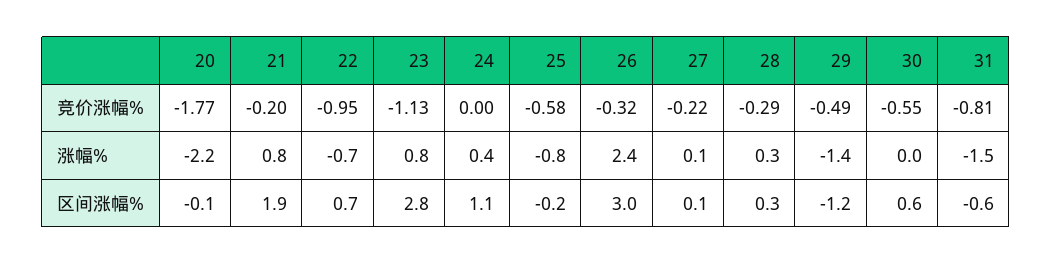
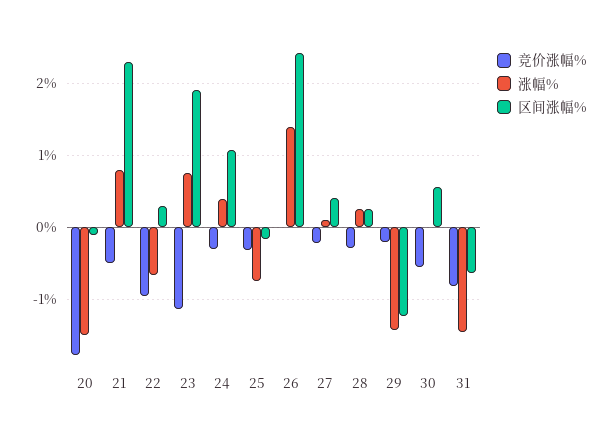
竞价涨幅%, 21: -0.2 -> -0.5
竞价涨幅%, 24: 0 -> -0.3
竞价涨幅%, 25: -0.58 -> -0.3
竞价涨幅%, 26: -0.32 -> 0
竞价涨幅%, 29: -0.49 -> -0.2
涨幅%, 20: -2.2 -> -1.5
涨幅%, 26: 2.4 -> 1.4
区间涨幅%, 21: 1.9 -> 2.3
区间涨幅%, 22: 0.7 -> 0.3
区间涨幅%, 23: 2.8 -> 1.9
区间涨幅%, 26: 3 -> 2.4
区间涨幅%, 27: 0.1 -> 0.4

